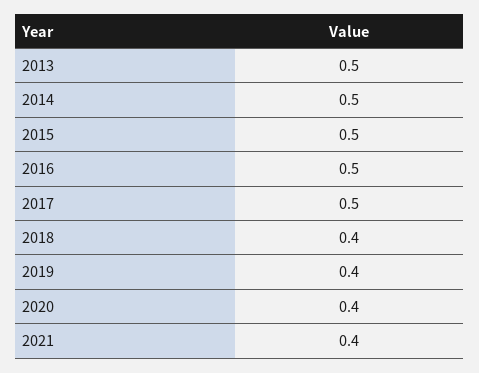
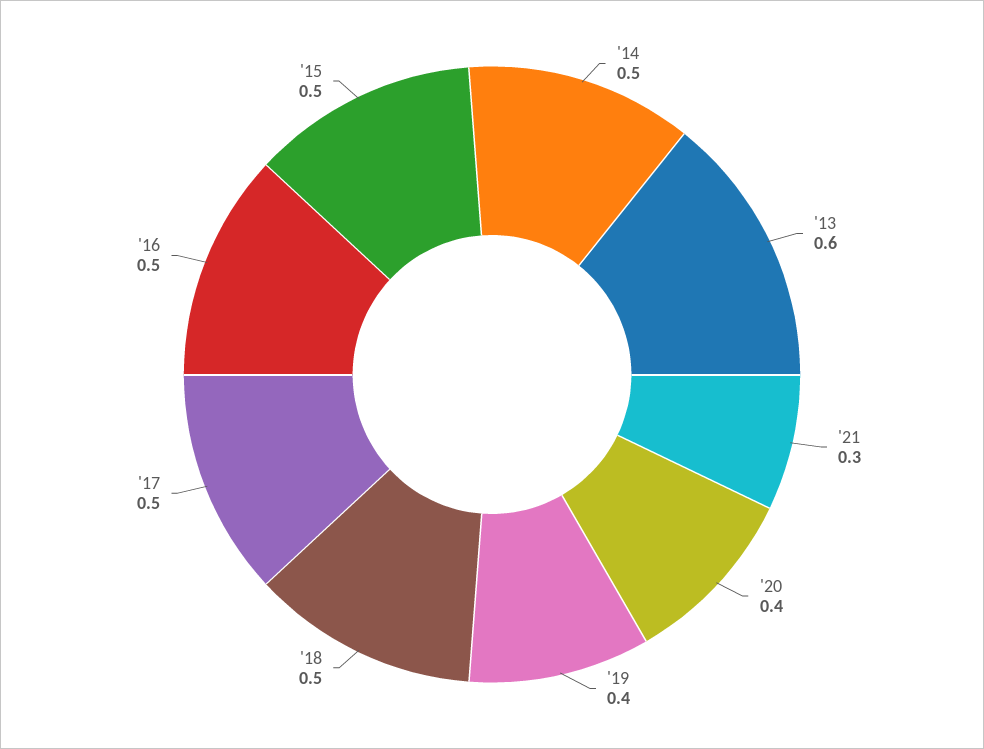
2013: 0.5 -> 0.6
2018: 0.4 -> 0.5
2021: 0.4 -> 0.3

